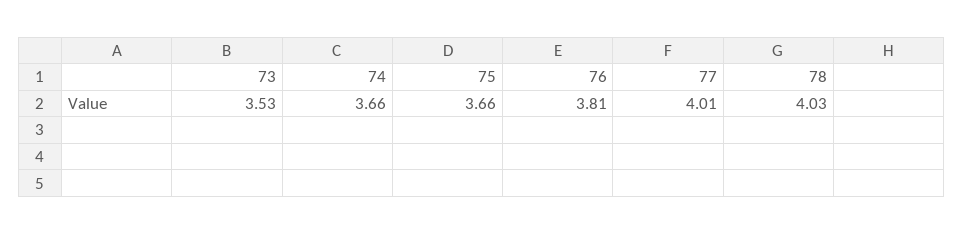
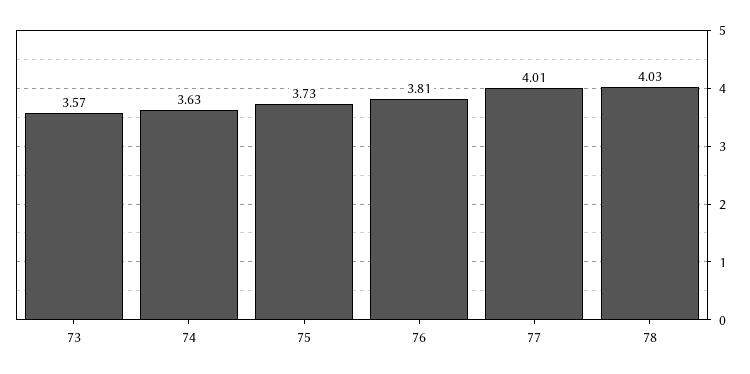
73: 3.53 -> 3.57
74: 3.66 -> 3.63
75: 3.66 -> 3.73

